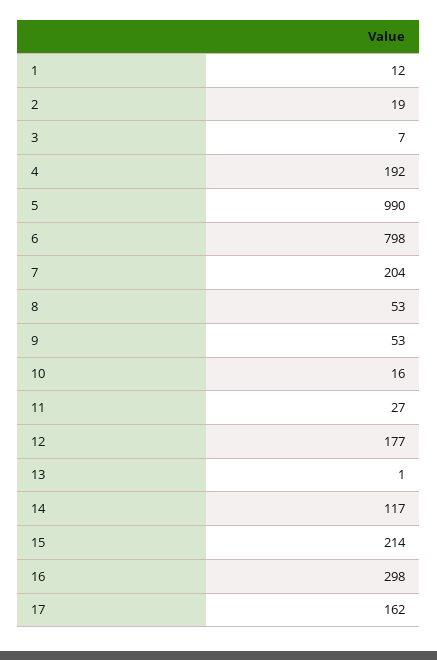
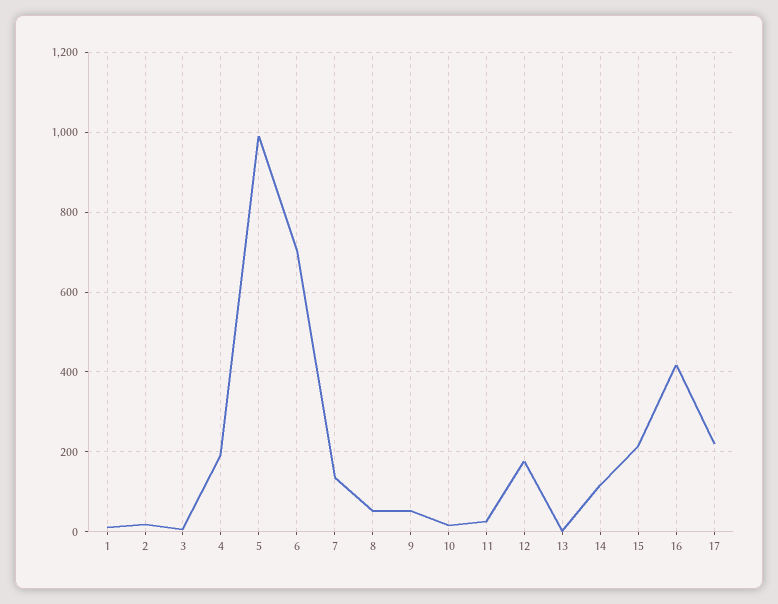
6: 798 -> 700
7: 204 -> 140
16: 298 -> 420
17: 162 -> 220

